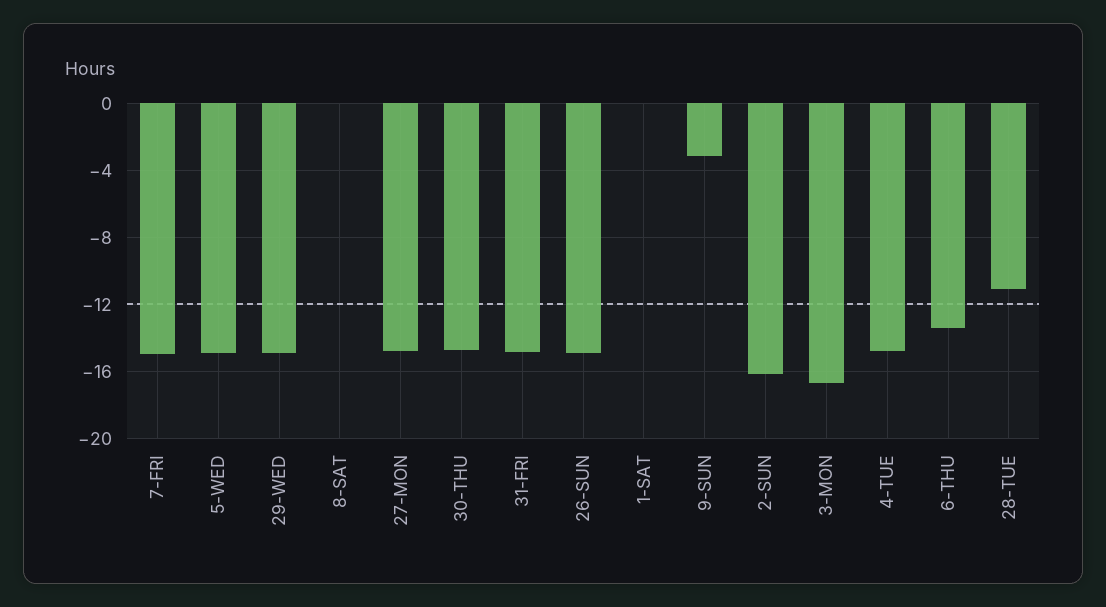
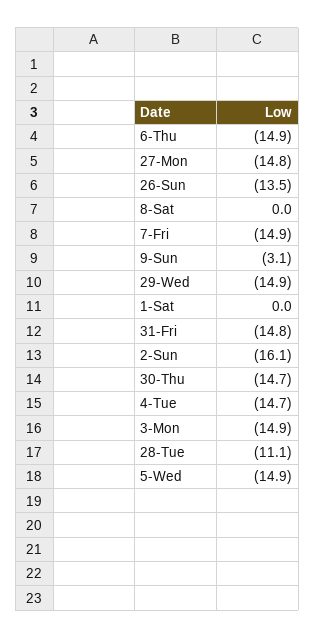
26-SUN: -15 -> -13.5
3-MON: -16.5 -> -14.9
6-THU: -13.5 -> -14.9

